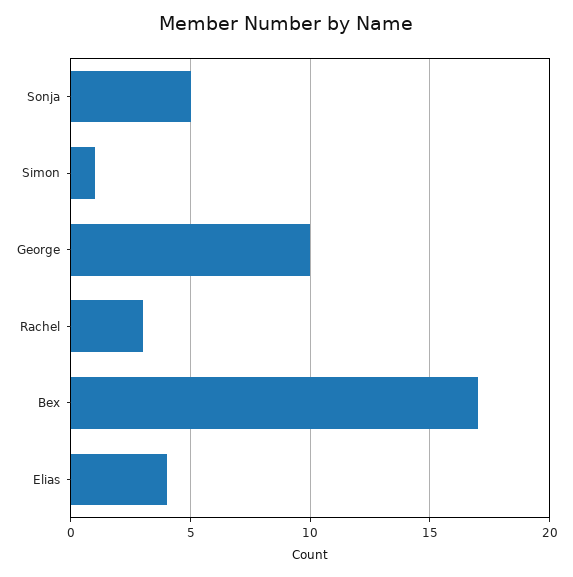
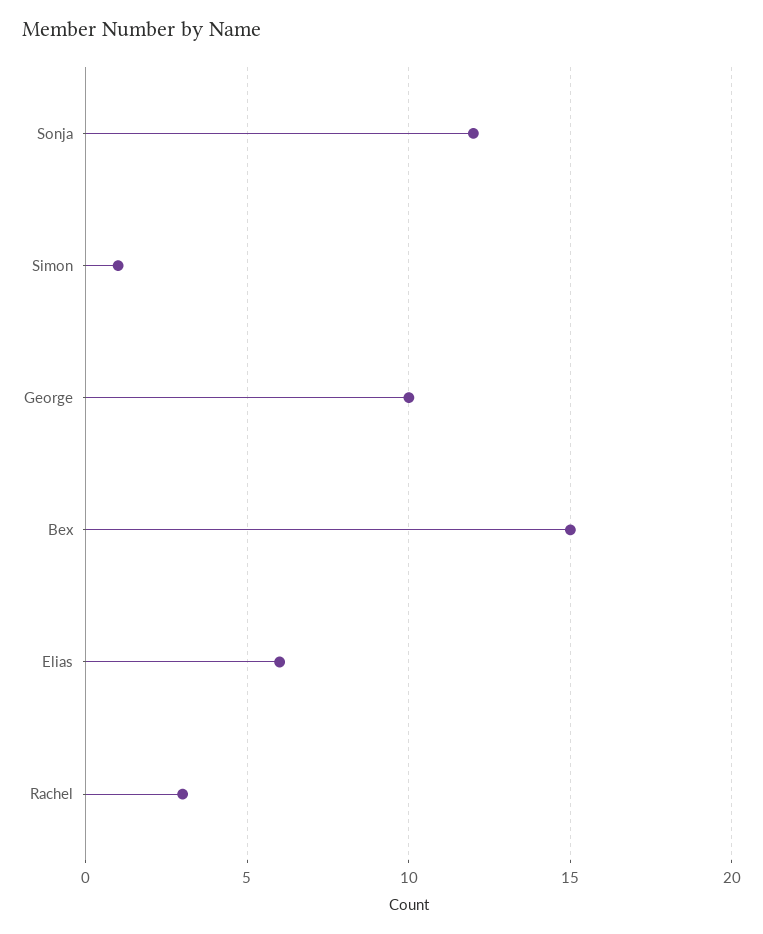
Sonja: 5 -> 12
Bex: 17 -> 15
Elias: 4 -> 6

